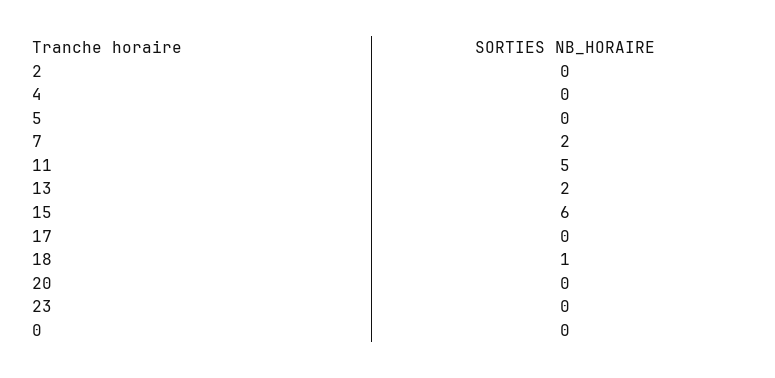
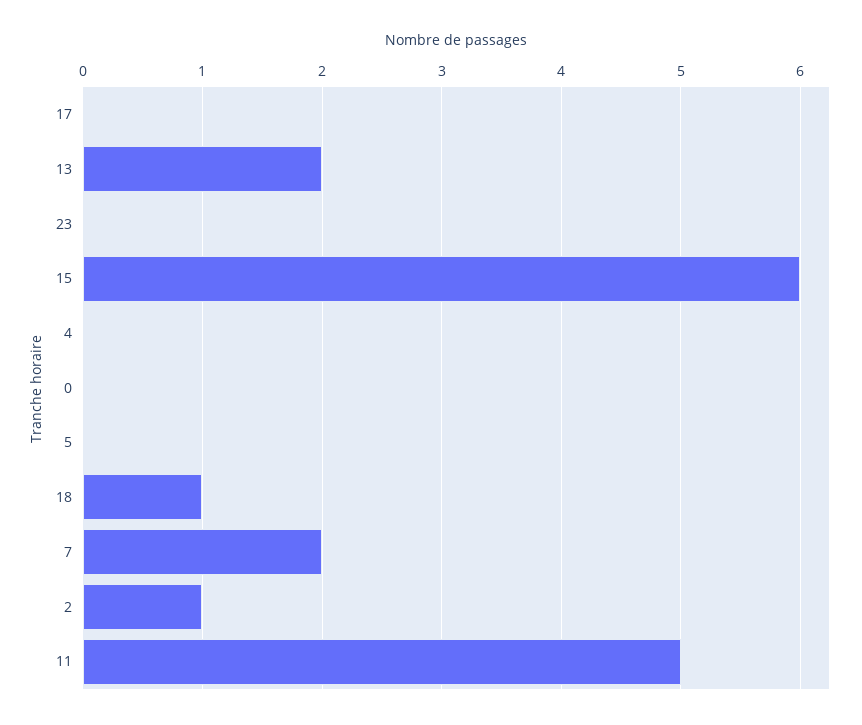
2: 0 -> 1
20: 0 -> none

